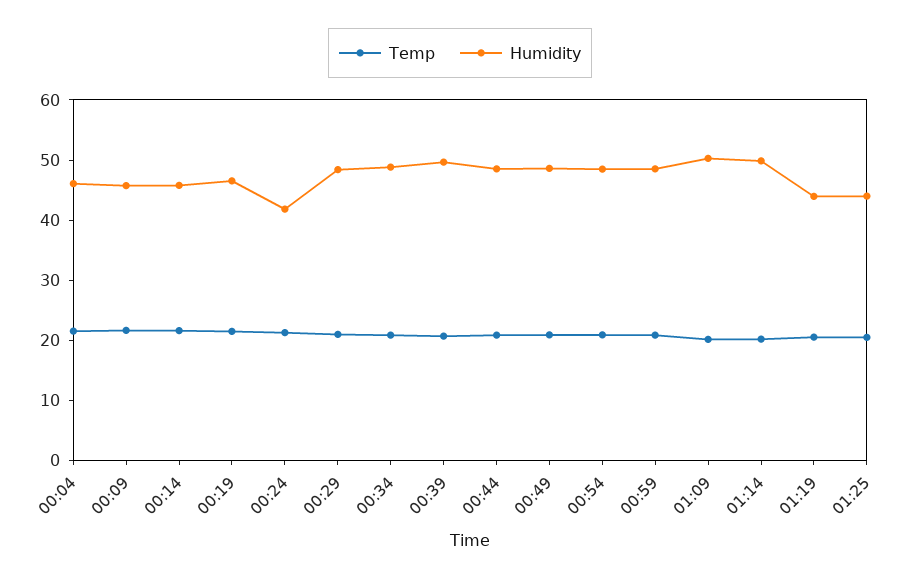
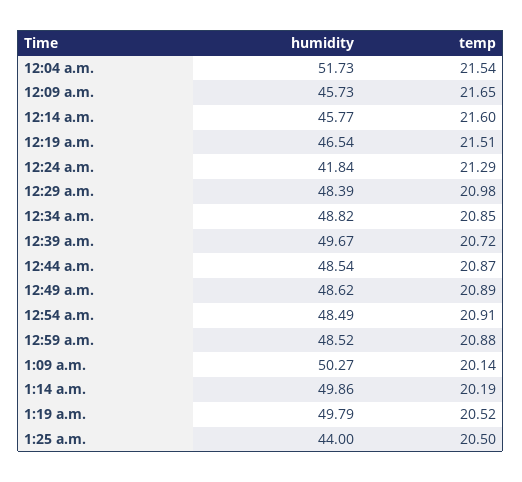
Humidity, 00:04: 46 -> 51.73
Humidity, 01:19: 44 -> 49.79

